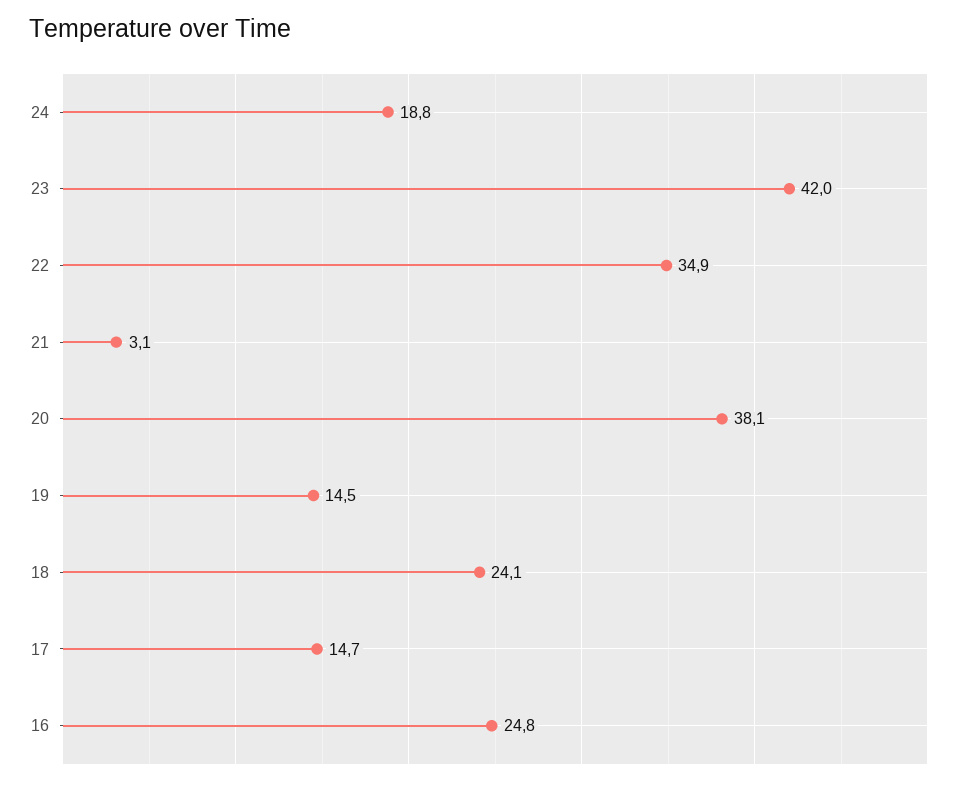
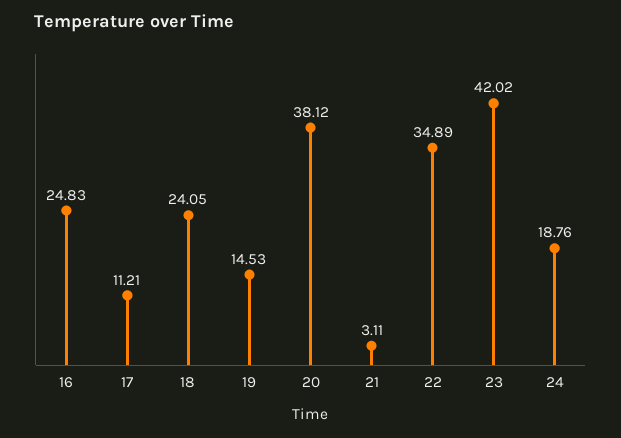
17: 14.7 -> 11.21

